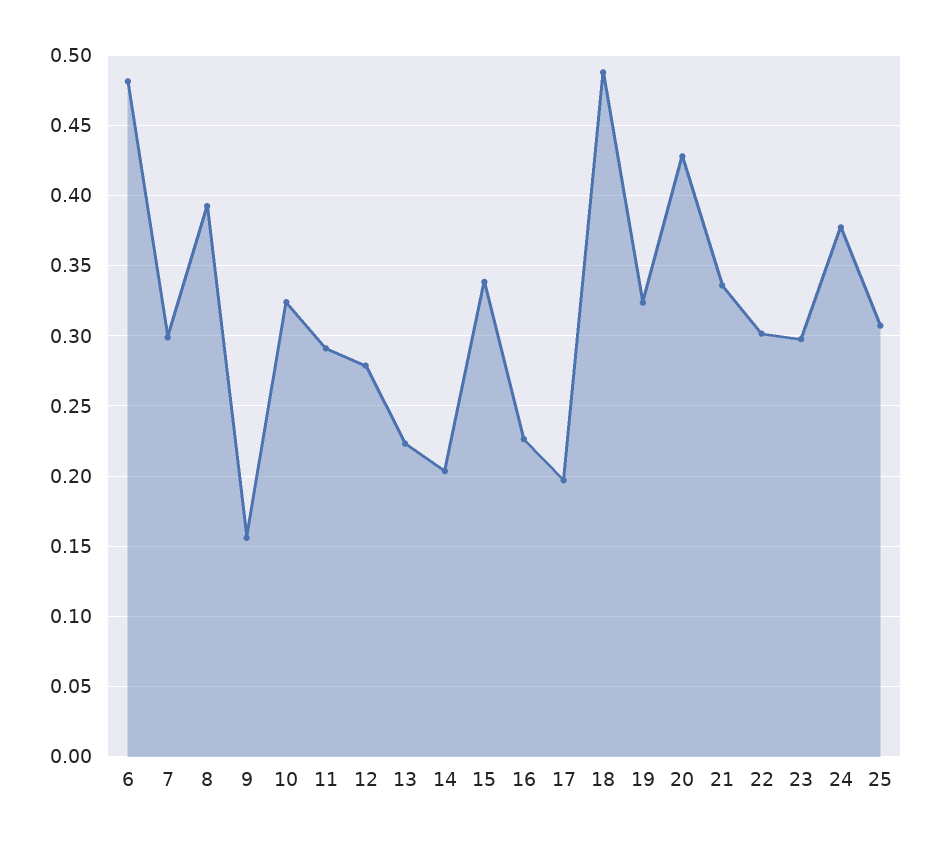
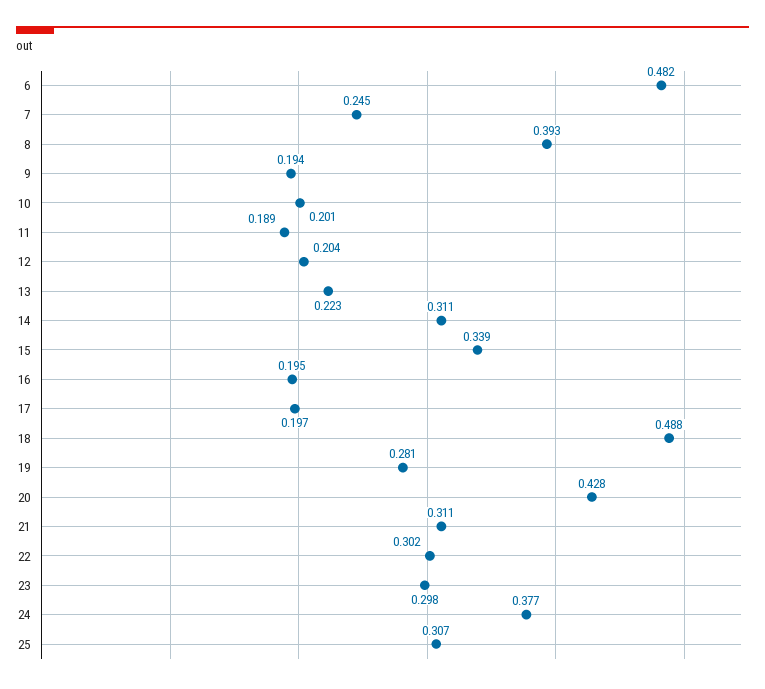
7: 0.3 -> 0.245
9: 0.155 -> 0.194
10: 0.325 -> 0.201
11: 0.29 -> 0.189
12: 0.28 -> 0.204
14: 0.205 -> 0.311
16: 0.225 -> 0.195
19: 0.325 -> 0.281
21: 0.335 -> 0.311

